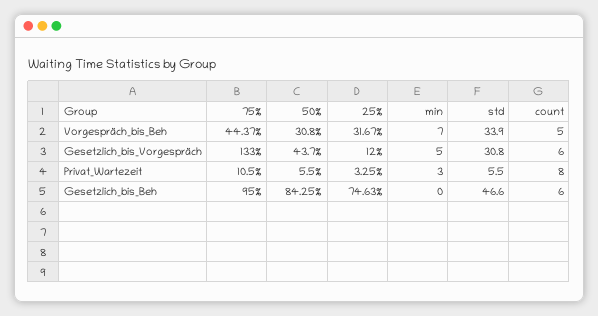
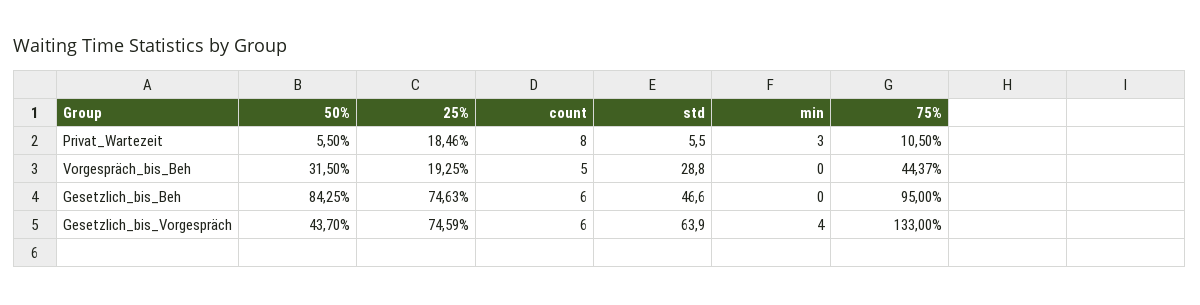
50%, Vorgespräch_bis_Beh: 30.8 -> 31.5
25%, Vorgespräch_bis_Beh: 31.67 -> 19.25
min, Vorgespräch_bis_Beh: 7 -> 0
std, Vorgespräch_bis_Beh: 33.9 -> 28.8
25%, Gesetzlich_bis_Vorgespräch: 12 -> 74.59
min, Gesetzlich_bis_Vorgespräch: 5 -> 4
std, Gesetzlich_bis_Vorgespräch: 30.8 -> 63.9
25%, Privat_Wartezeit: 3.25 -> 18.46

